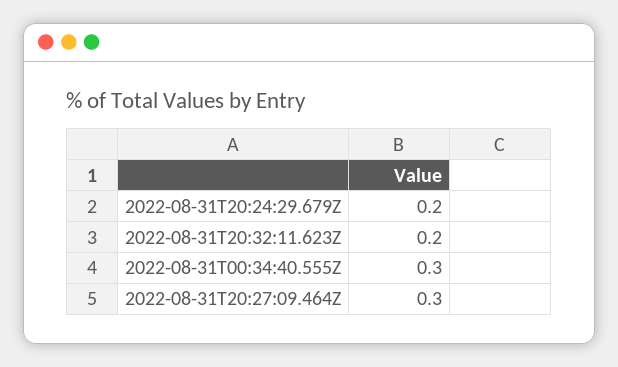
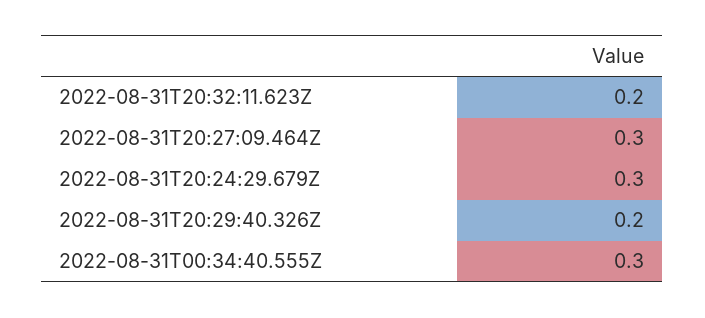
2022-08-31T20:24:29.679Z: 0.2 -> 0.3
2022-08-31T20:29:40.326Z: none -> 0.2

